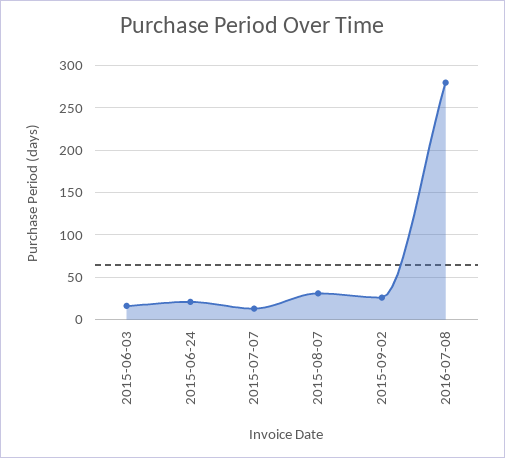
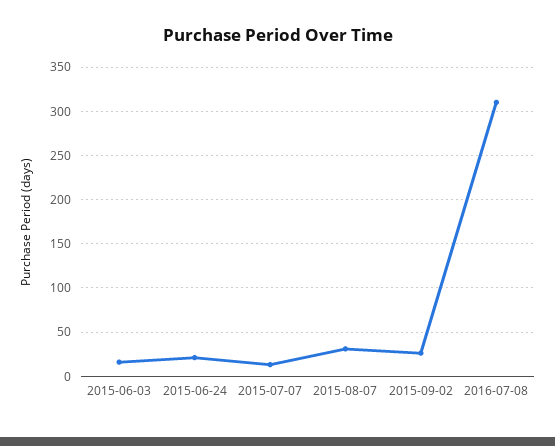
2016-07-08: 280 -> 310

